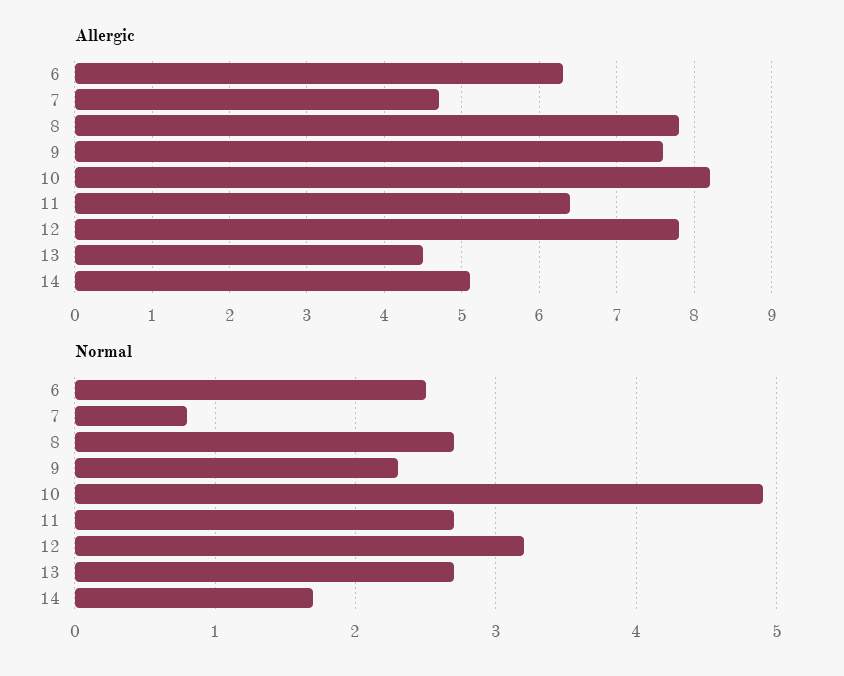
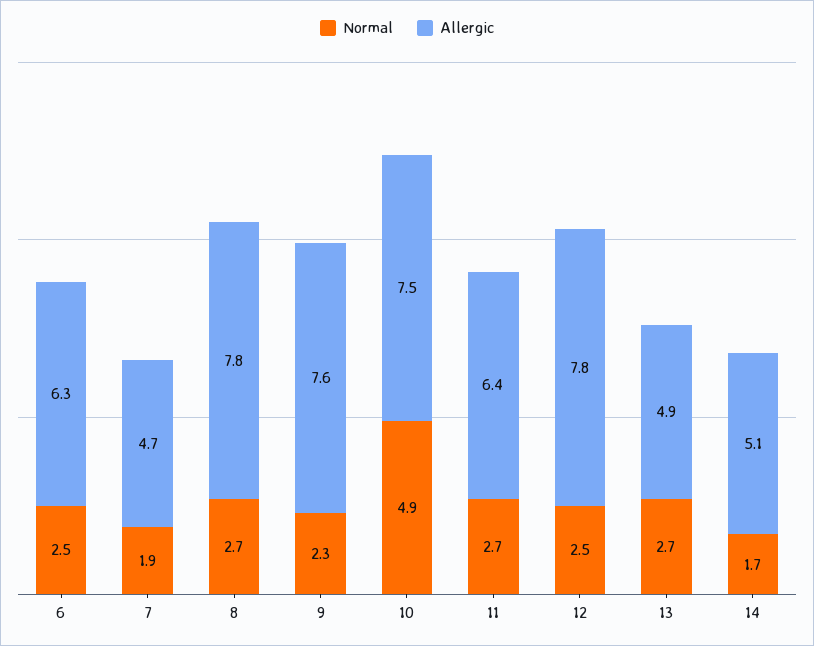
Allergic, 10: 8.2 -> 7.5
Allergic, 13: 4.5 -> 4.9
Normal, 7: 0.8 -> 1.9
Normal, 12: 3.2 -> 2.5

